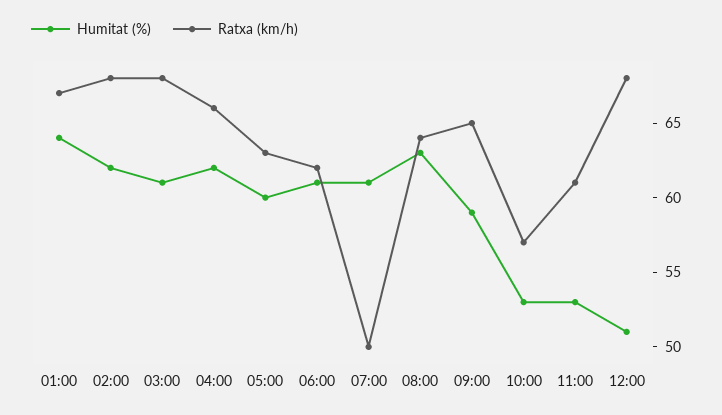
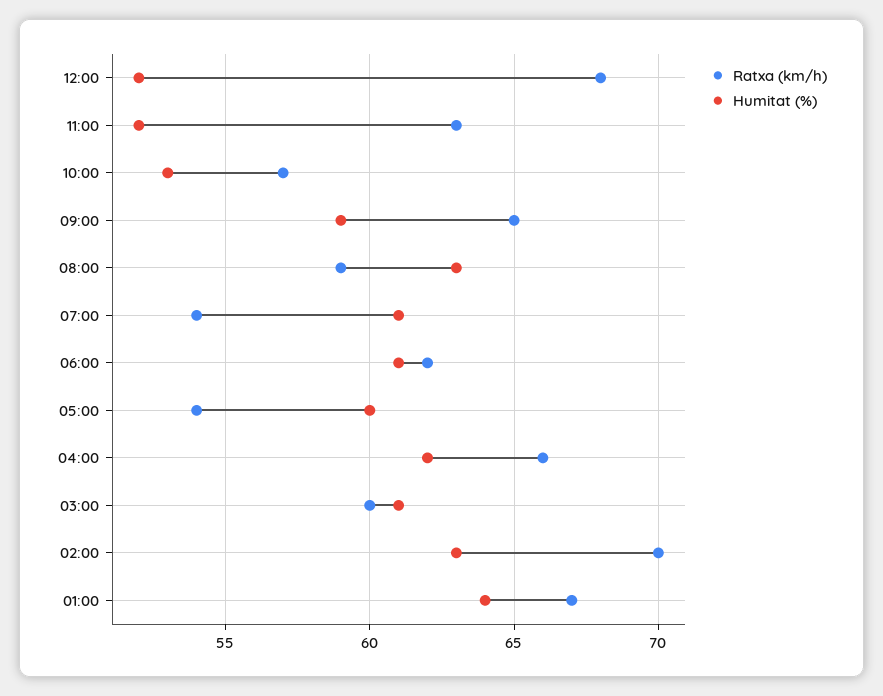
Humitat (%), 02:00: 62 -> 63
Ratxa (km/h), 02:00: 68 -> 70
Ratxa (km/h), 03:00: 68 -> 60
Ratxa (km/h), 05:00: 63 -> 54
Ratxa (km/h), 07:00: 50 -> 54
Ratxa (km/h), 08:00: 64 -> 59
Humitat (%), 11:00: 53 -> 52
Ratxa (km/h), 11:00: 61 -> 63
Humitat (%), 12:00: 51 -> 52

